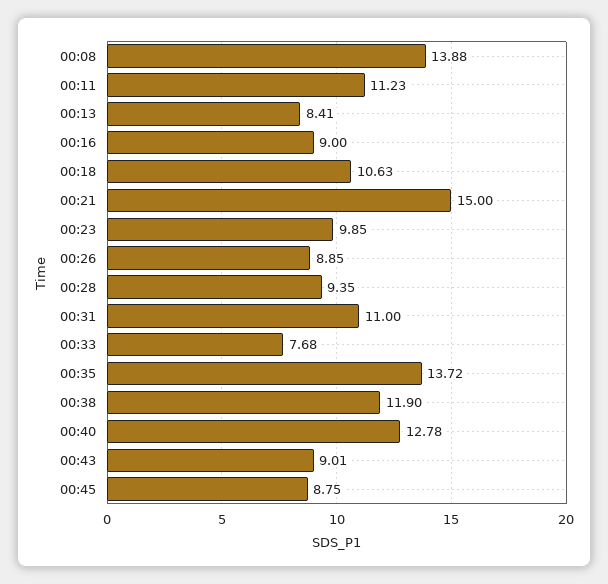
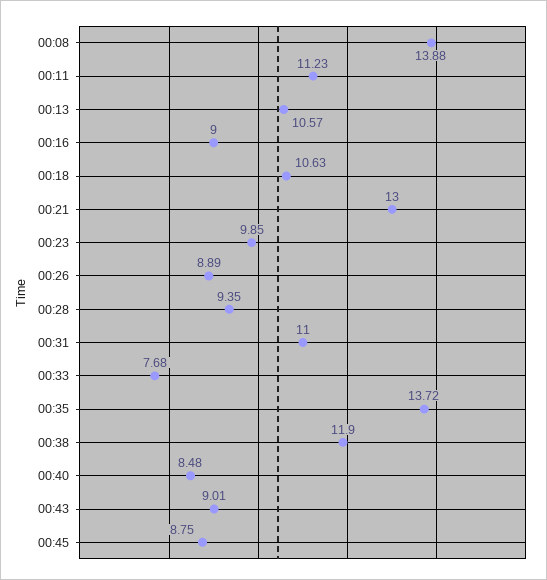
00:13: 8.41 -> 10.57
00:21: 15 -> 13
00:26: 8.85 -> 8.89
00:40: 12.78 -> 8.48

